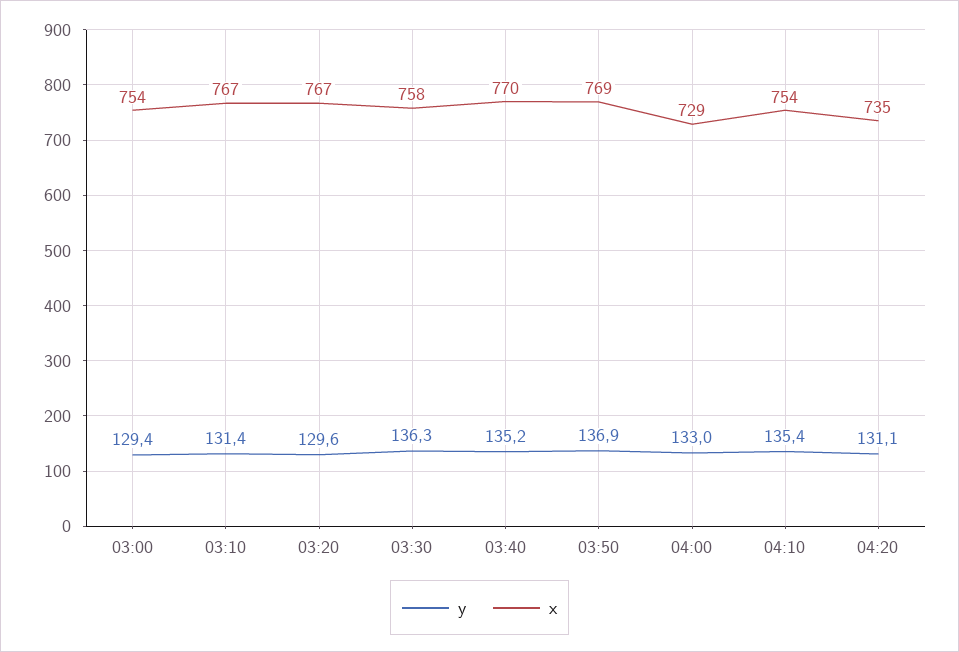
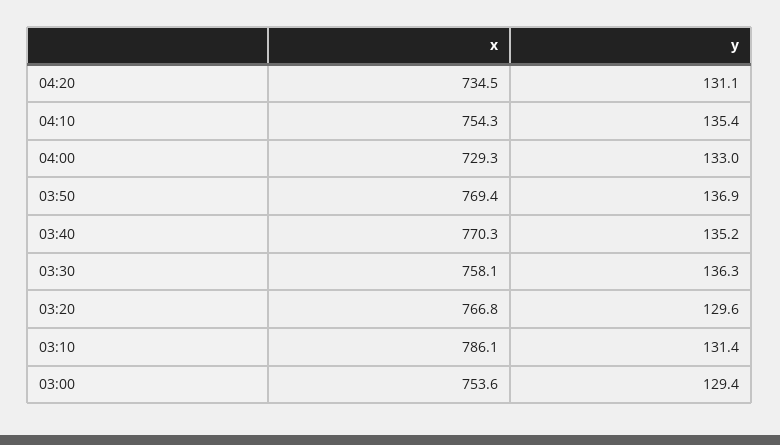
x, 03:10: 767 -> 786.1

